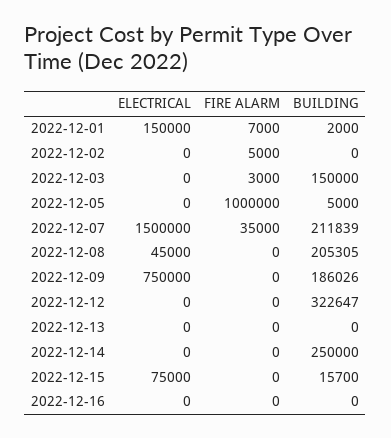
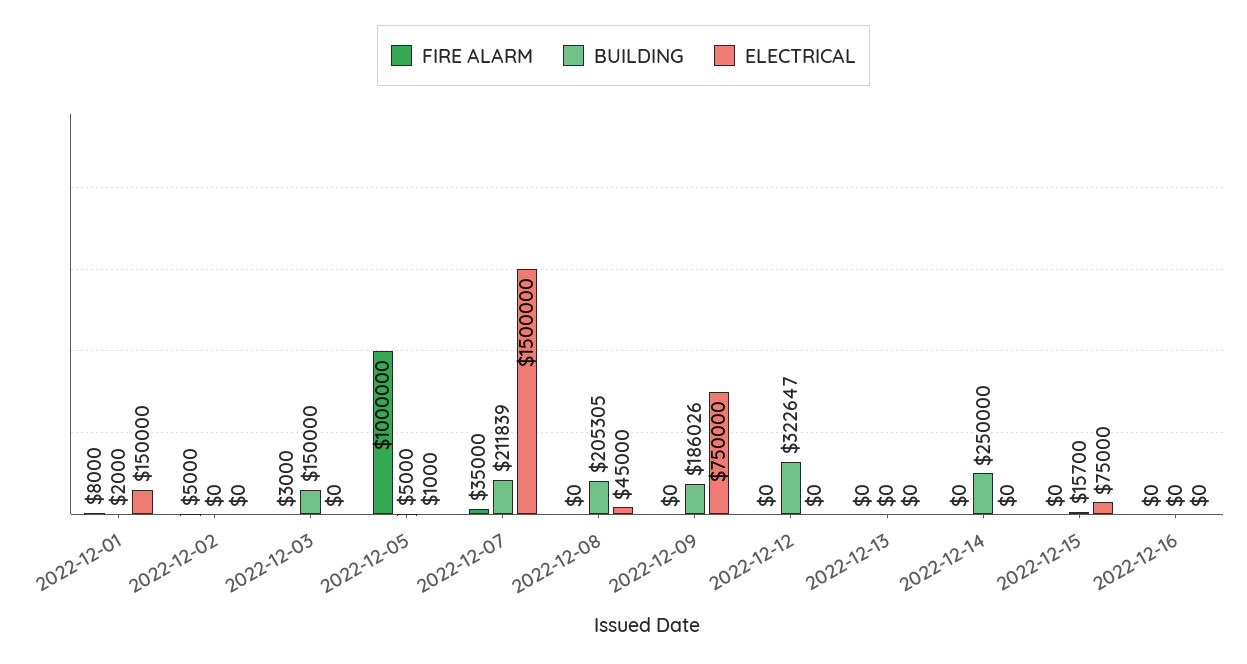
FIRE ALARM, 2022-12-01: 7000 -> 8000
ELECTRICAL, 2022-12-05: 0 -> 1000

